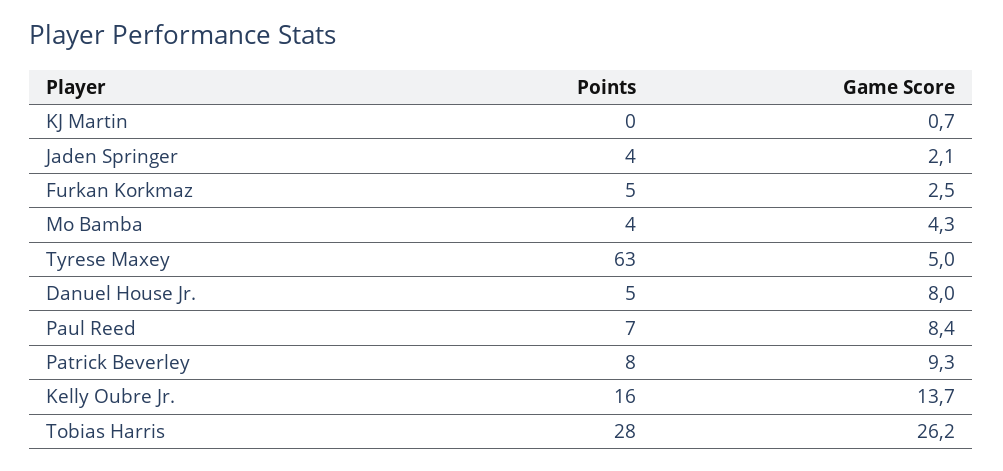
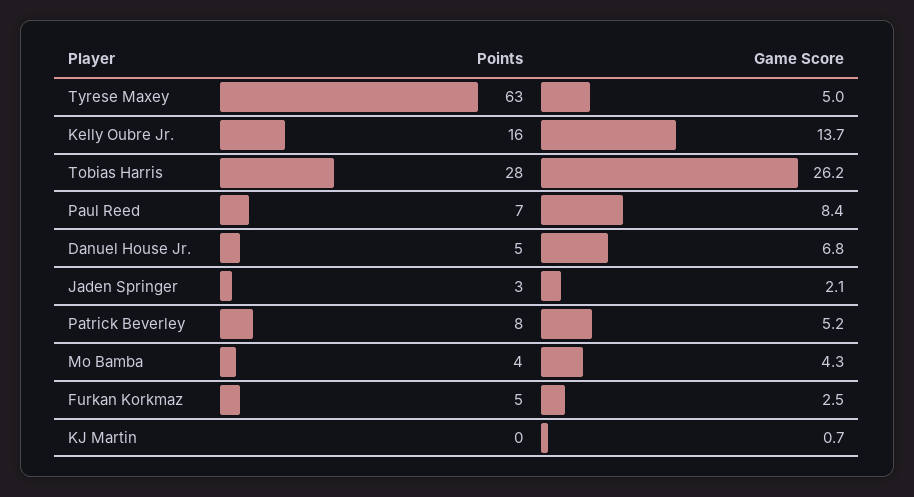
Points, Jaden Springer: 4 -> 3
Game Score, Danuel House Jr.: 8 -> 6.8
Game Score, Patrick Beverley: 9.3 -> 5.2

